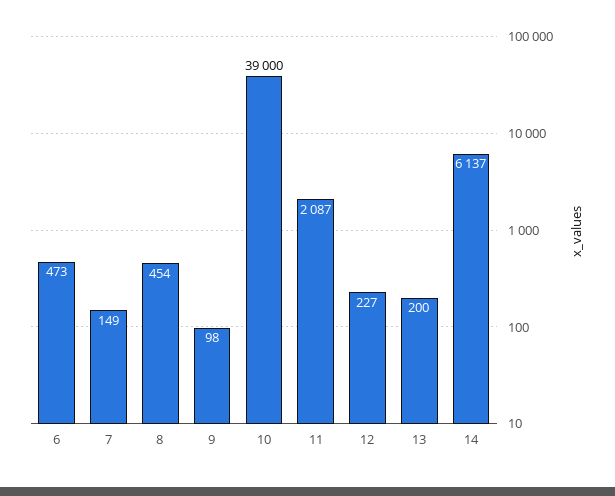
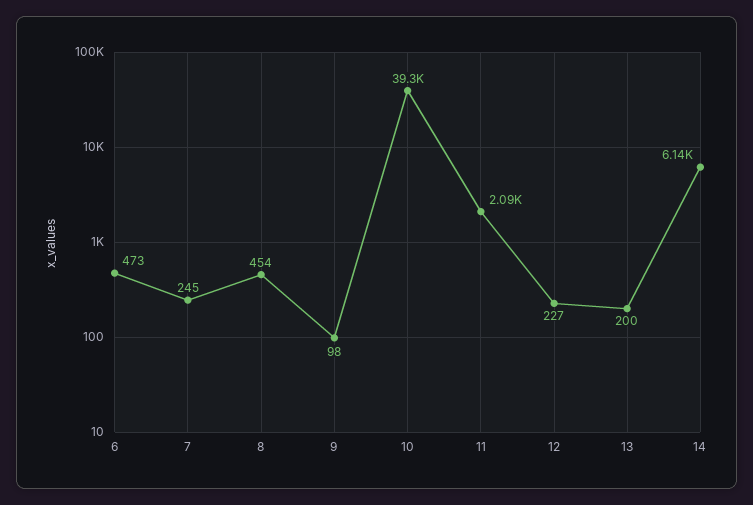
7: 149 -> 245
10: 39000 -> 39300

